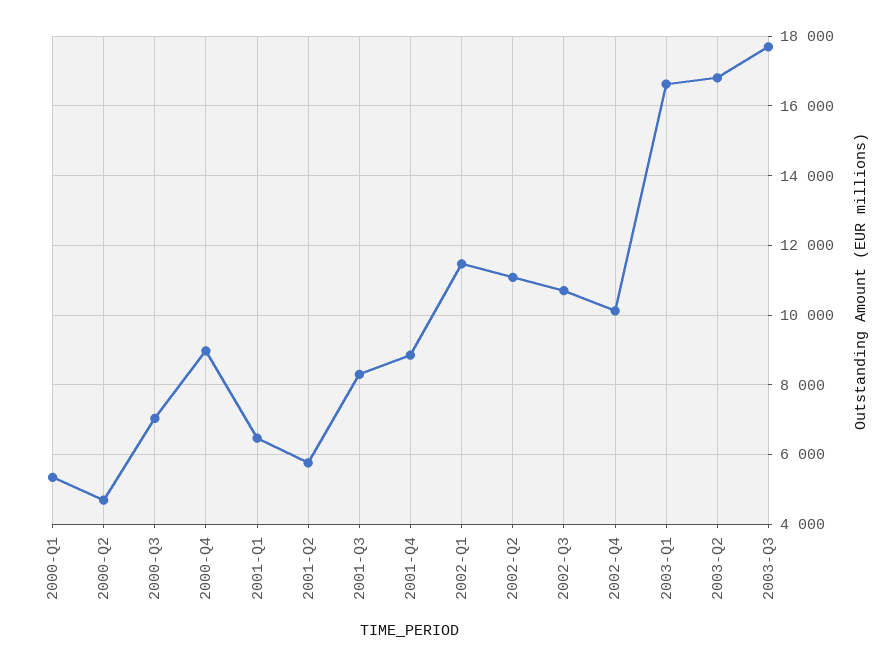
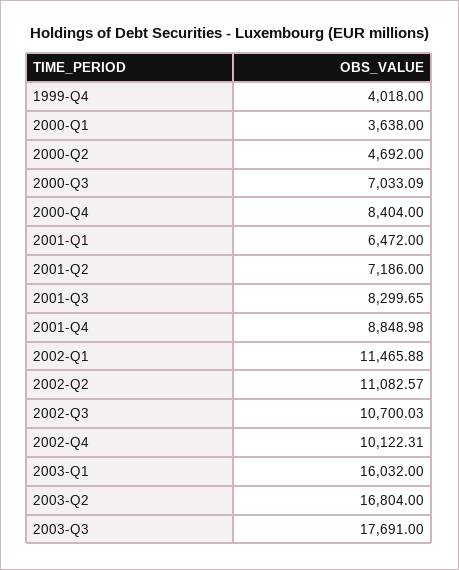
2000-Q1: 5400 -> 3638
2000-Q4: 9000 -> 8404
2001-Q2: 5800 -> 7186
2003-Q1: 16600 -> 16032
1999-Q4: none -> 4018

